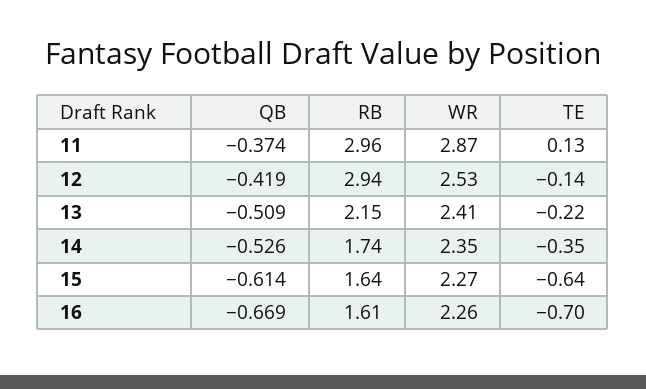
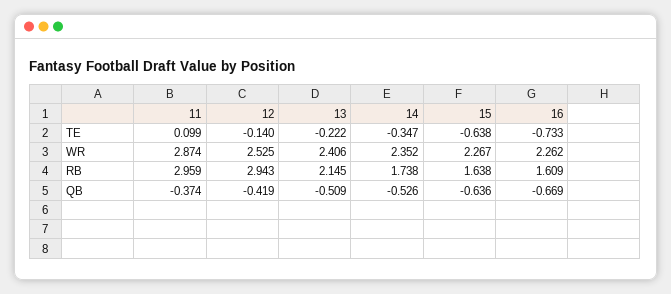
TE, 11: 0.13 -> 0.099
QB, 15: -0.614 -> -0.636
TE, 16: -0.7 -> -0.733

